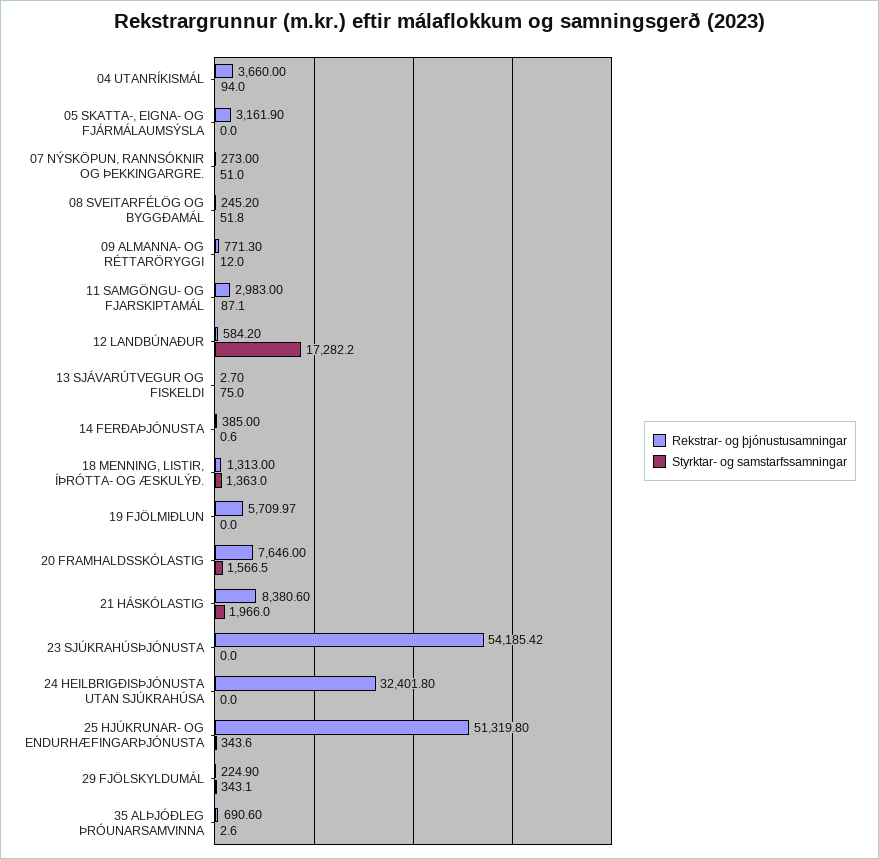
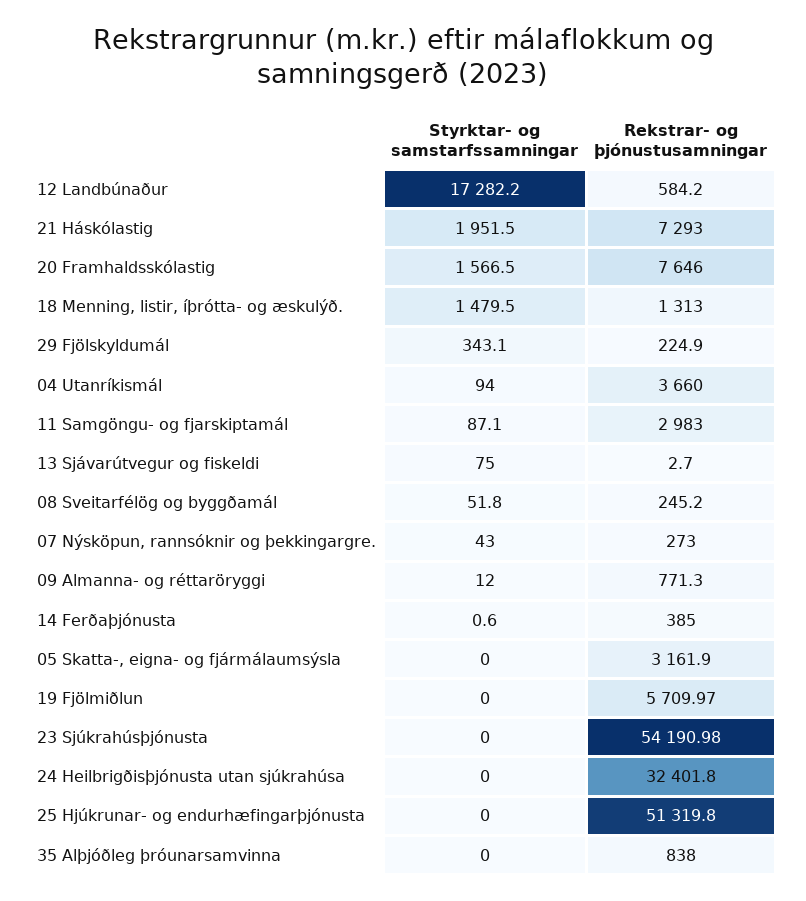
Styrktar- og samstarfssamningar, 07 NÝSKÖPUN, RANNSÓKNIR OG ÞEKKINGARGRE.: 51 -> 43
Styrktar- og samstarfssamningar, 18 MENNING, LISTIR, ÍÞRÓTTA- OG ÆSKULÝÐ.: 1363 -> 1479.5
Rekstrar- og þjónustusamningar, 21 HÁSKÓLASTIG: 8380.6 -> 7293
Styrktar- og samstarfssamningar, 21 HÁSKÓLASTIG: 1966 -> 1951.5
Rekstrar- og þjónustusamningar, 23 SJÚKRAHÚSÞJÓNUSTA: 54185.42 -> 54190.98
Styrktar- og samstarfssamningar, 25 HJÚKRUNAR- OG ENDURHÆFINGARÞJÓNUSTA: 343.6 -> 0
Rekstrar- og þjónustusamningar, 35 ALÞJÓÐLEG ÞRÓUNARSAMVINNA: 690.6 -> 838
Styrktar- og samstarfssamningar, 35 ALÞJÓÐLEG ÞRÓUNARSAMVINNA: 2.6 -> 0

